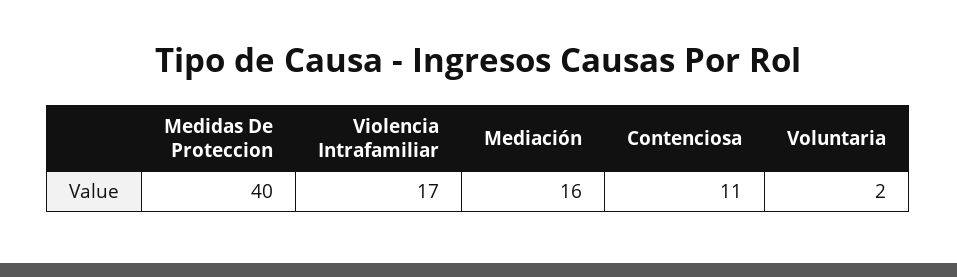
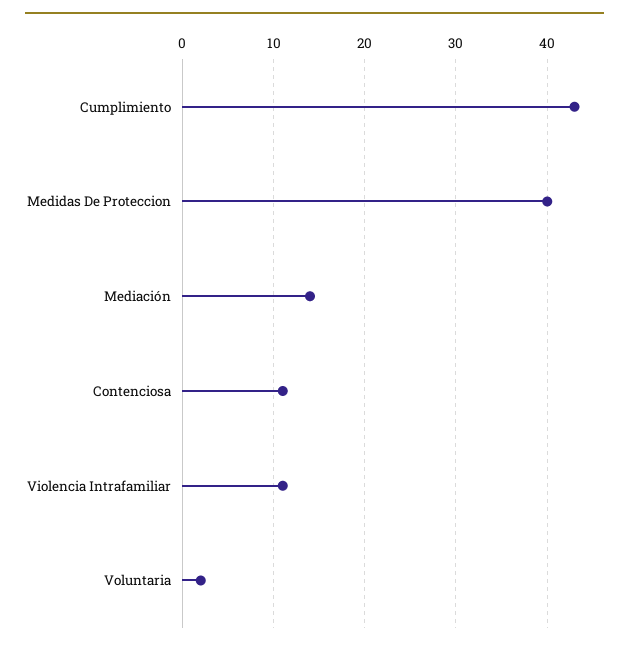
Violencia Intrafamiliar: 17 -> 11
Mediación: 16 -> 14
Cumplimiento: none -> 43

